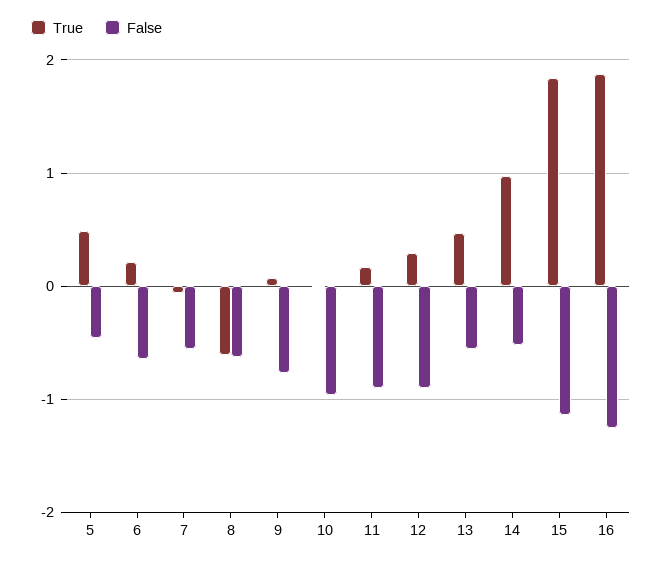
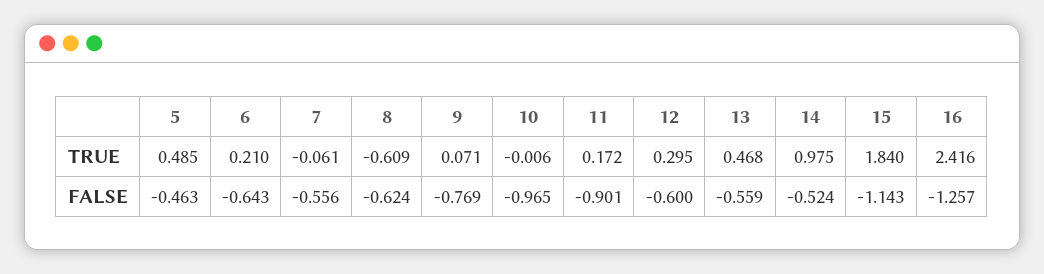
False, 12: -0.9 -> -0.6
True, 16: 1.9 -> 2.416

